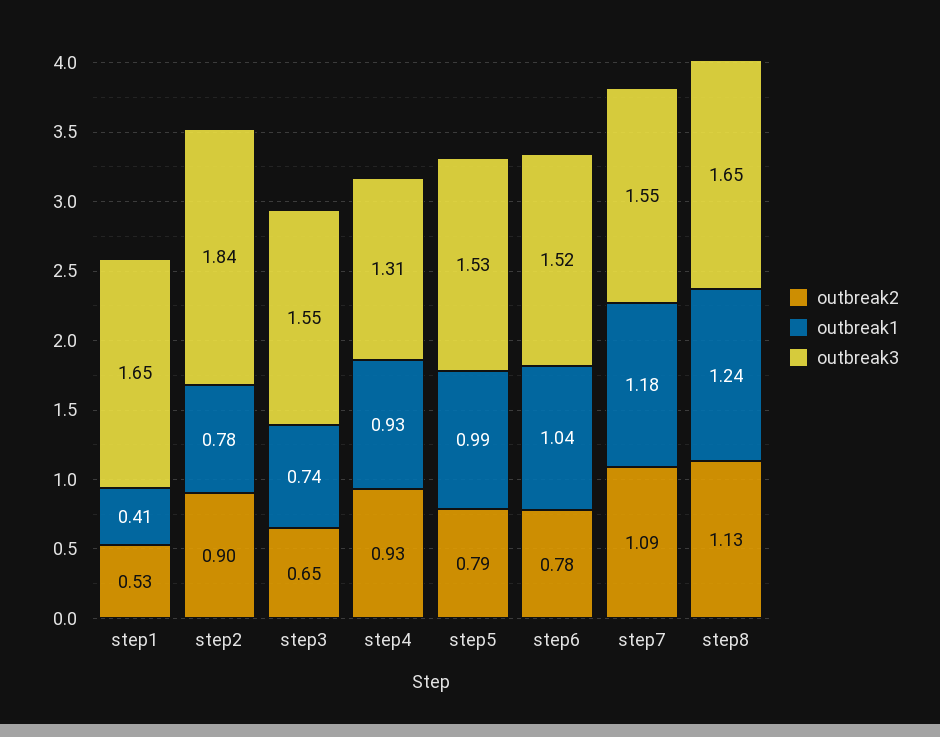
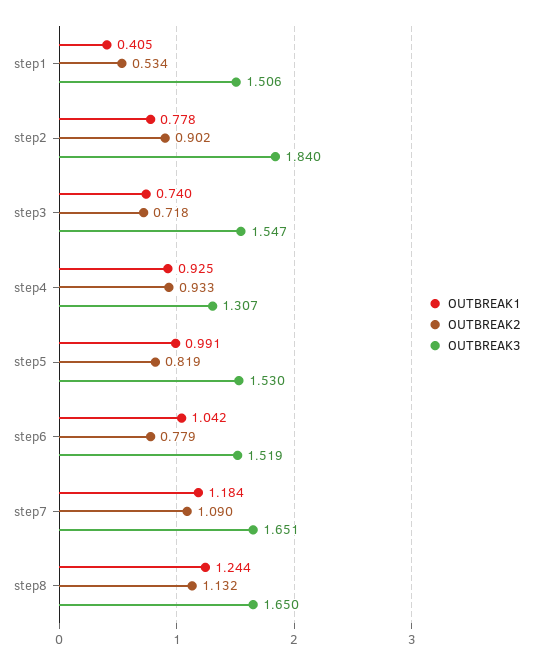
outbreak3, step1: 1.65 -> 1.506
outbreak2, step3: 0.65 -> 0.718
outbreak2, step5: 0.79 -> 0.819
outbreak3, step7: 1.55 -> 1.651

